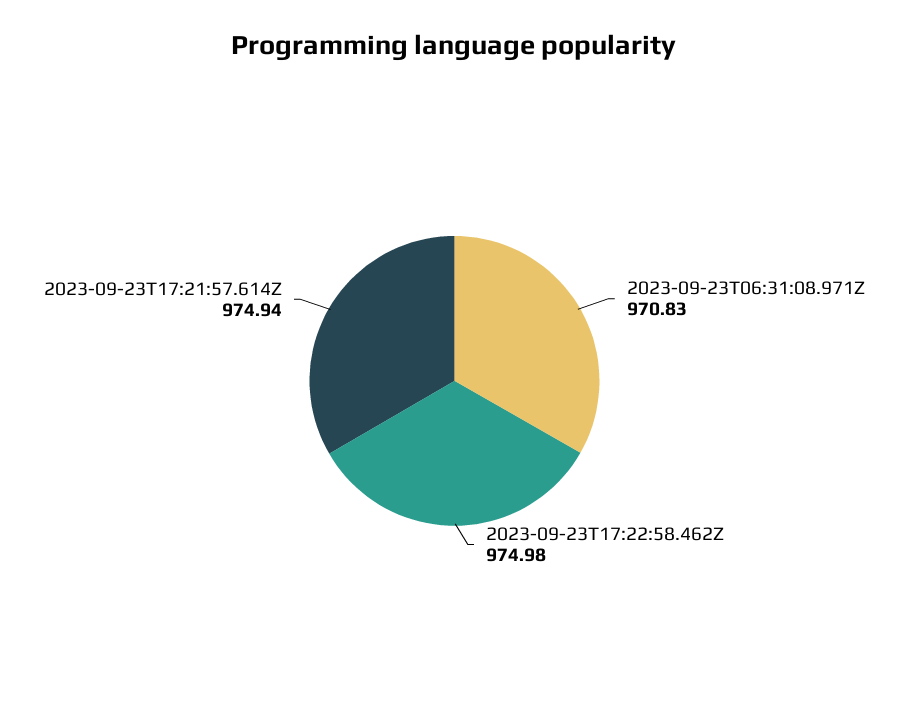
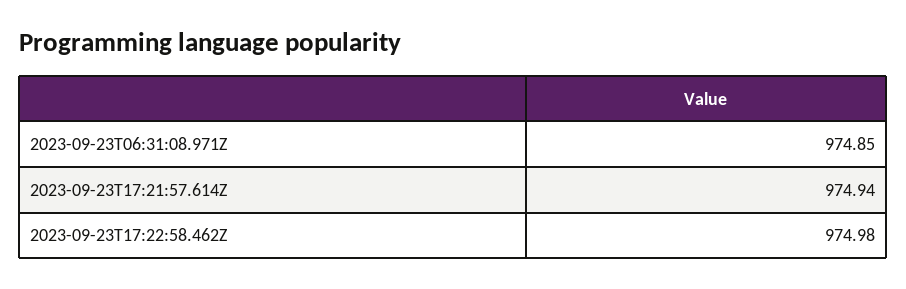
2023-09-23T06:31:08.971Z: 970.83 -> 974.85

